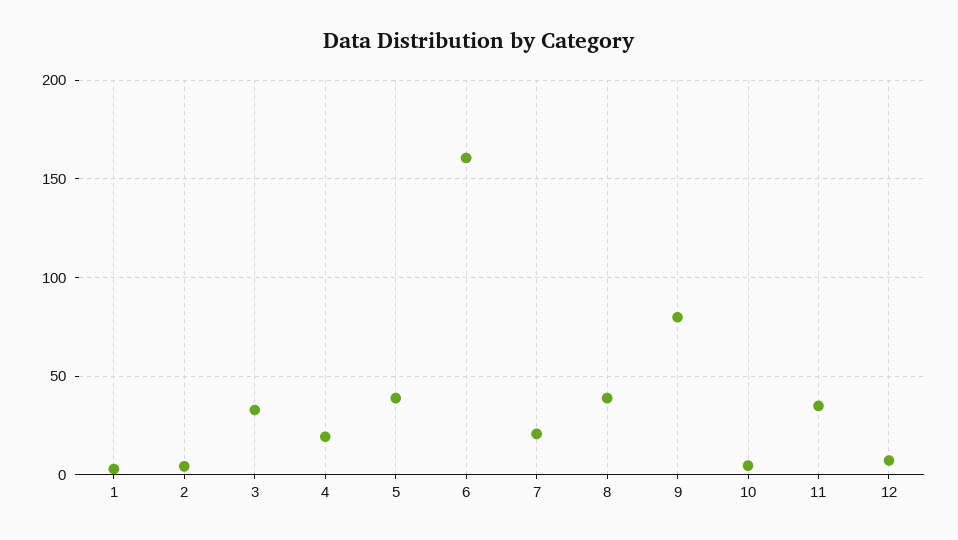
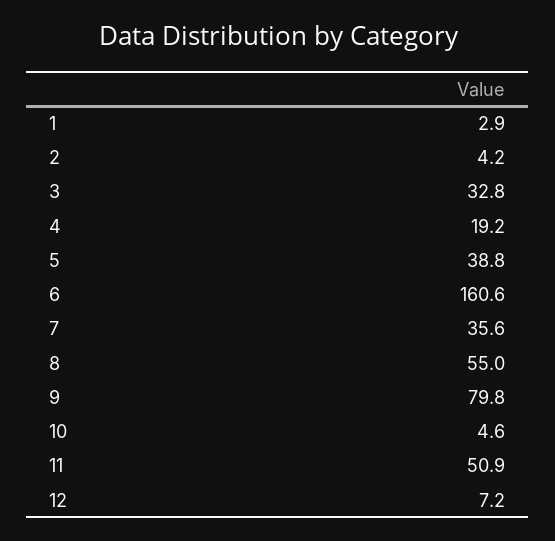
7: 20 -> 35.6
8: 40 -> 55
11: 35 -> 50.9

